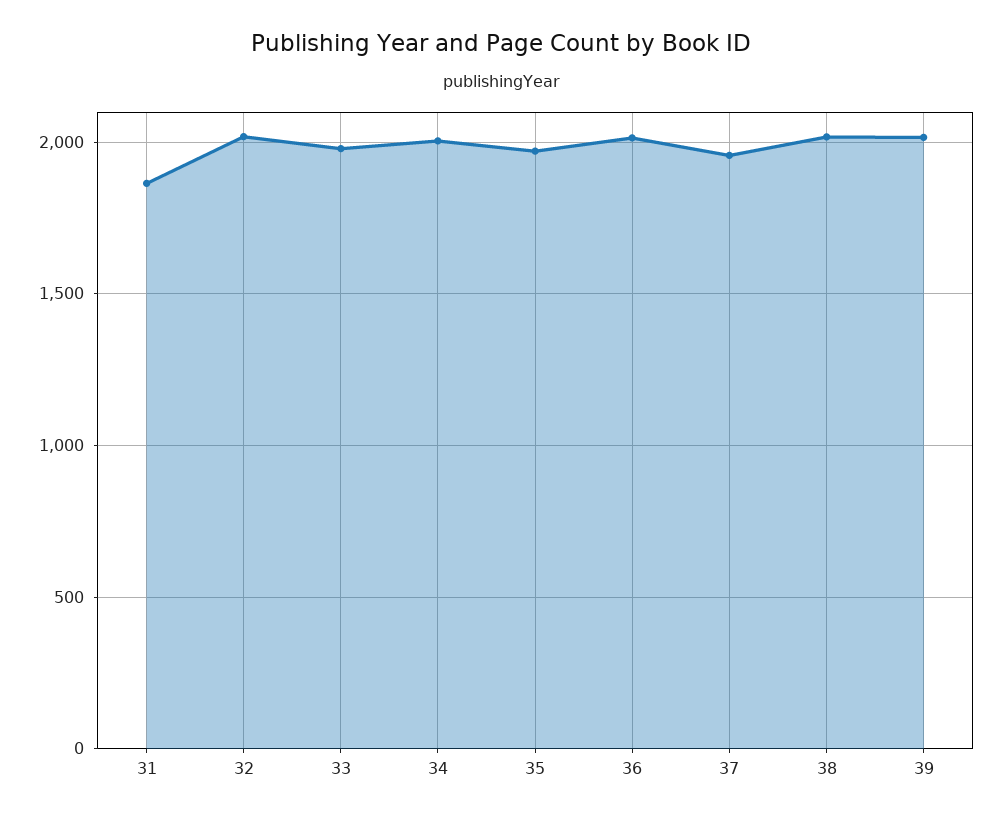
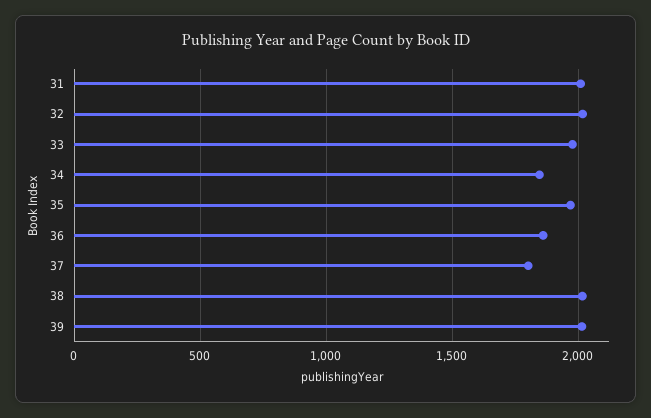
31: 1850 -> 2000
34: 2000 -> 1850
36: 2000 -> 1850
37: 1950 -> 1800

